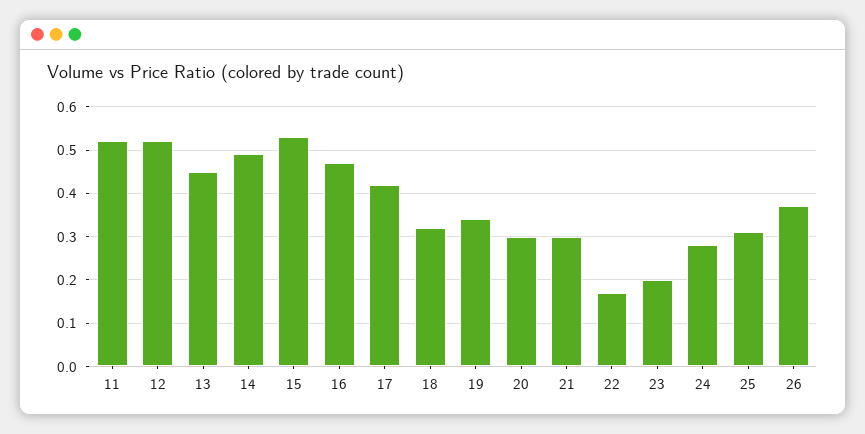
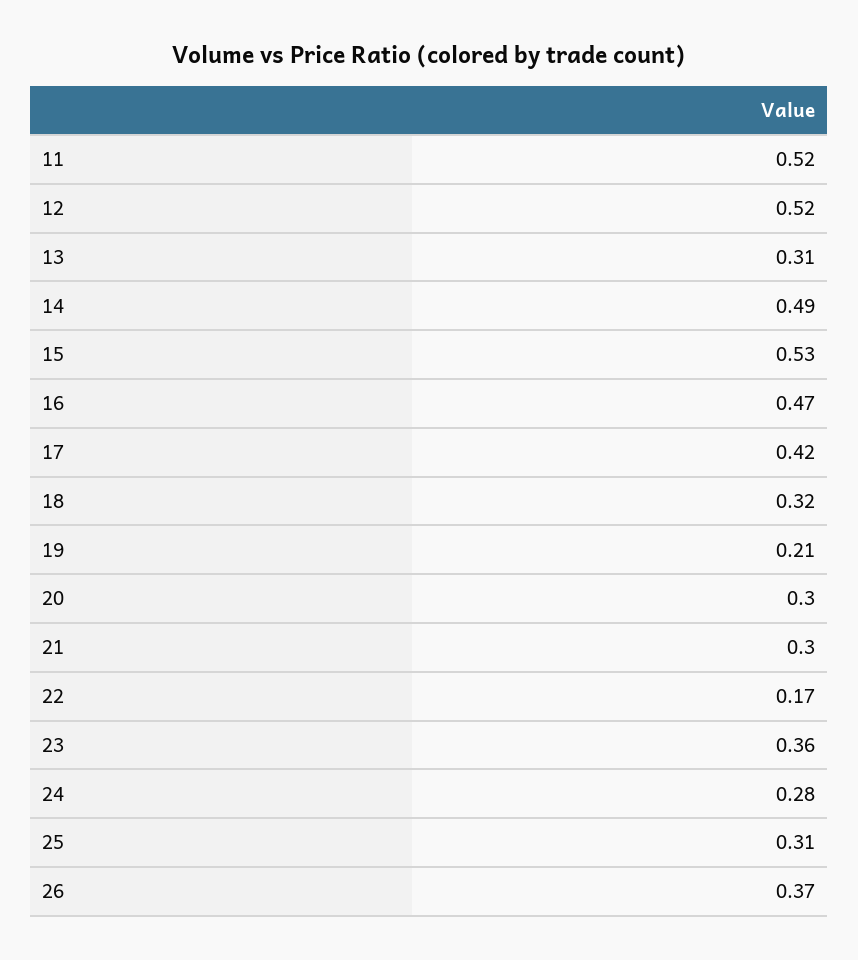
13: 0.45 -> 0.31
19: 0.35 -> 0.21
23: 0.2 -> 0.36

